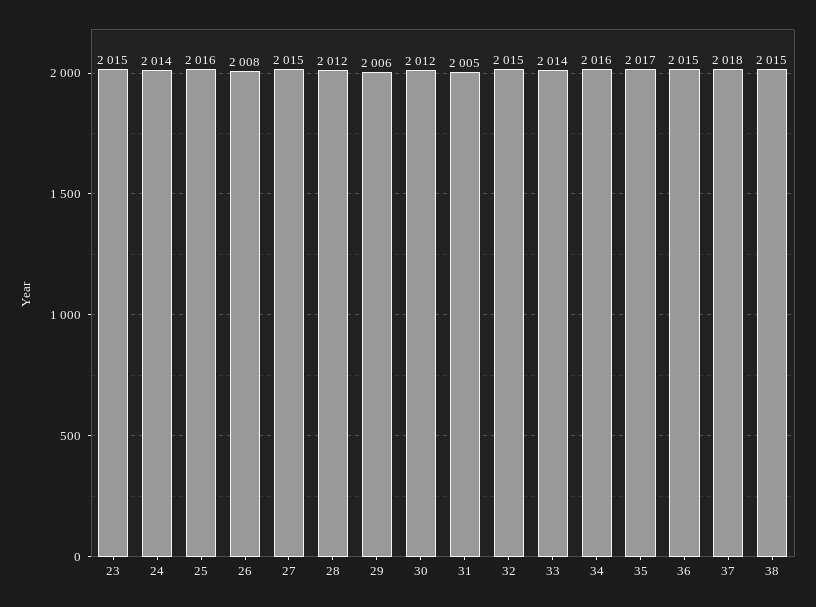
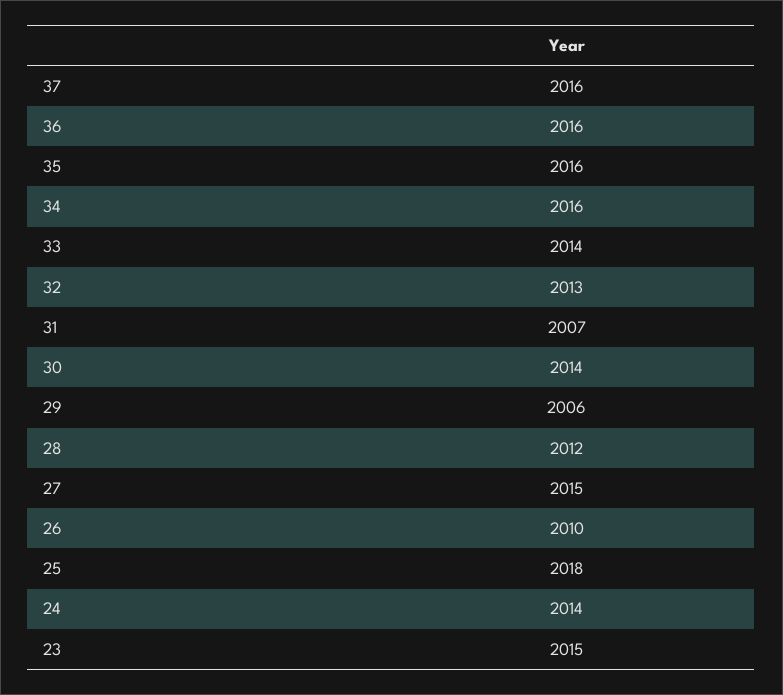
25: 2016 -> 2018
26: 2008 -> 2010
30: 2012 -> 2014
31: 2005 -> 2007
32: 2015 -> 2013
35: 2017 -> 2016
36: 2015 -> 2016
37: 2018 -> 2016
38: 2015 -> none

